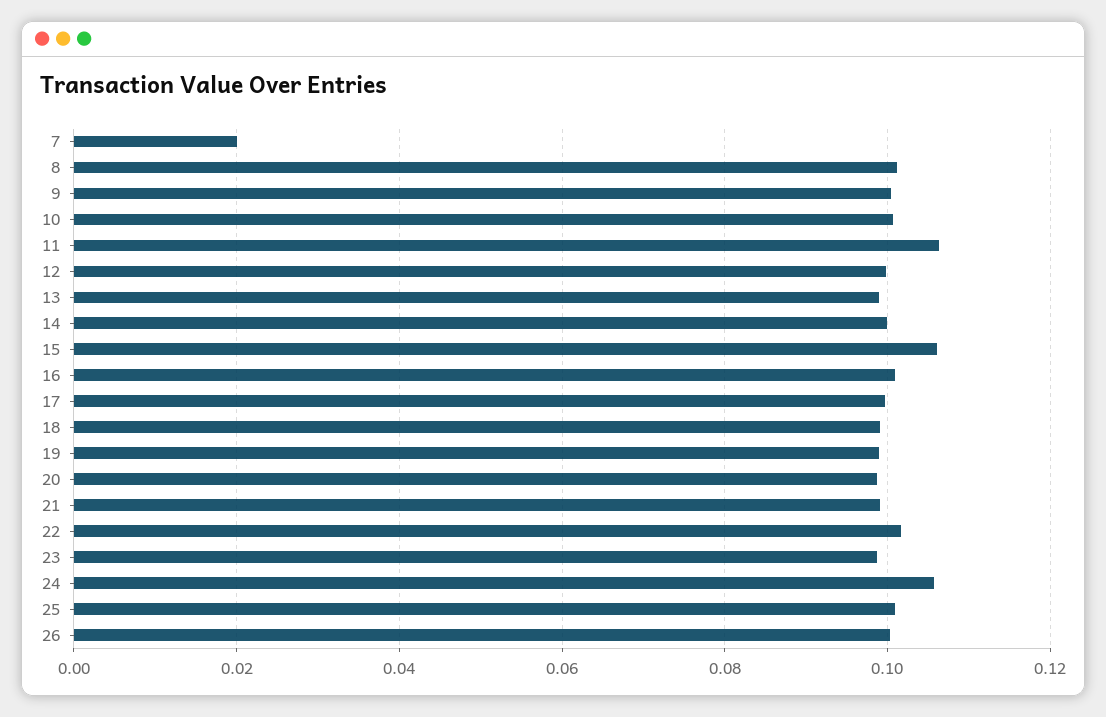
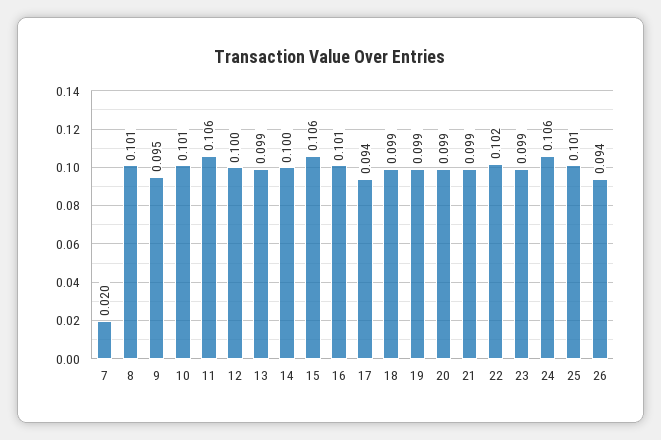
9: 0.1 -> 0.095
17: 0.1 -> 0.094
26: 0.1 -> 0.094

